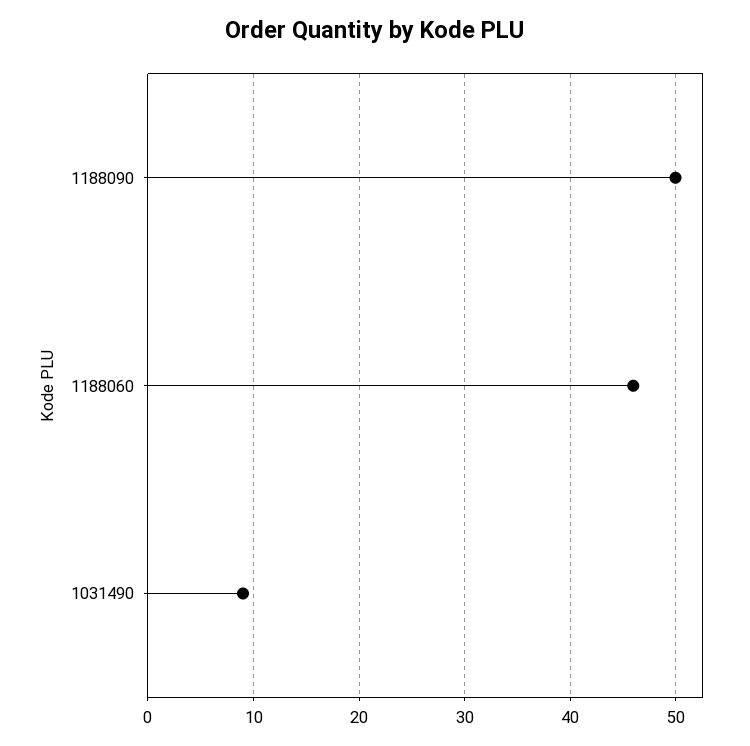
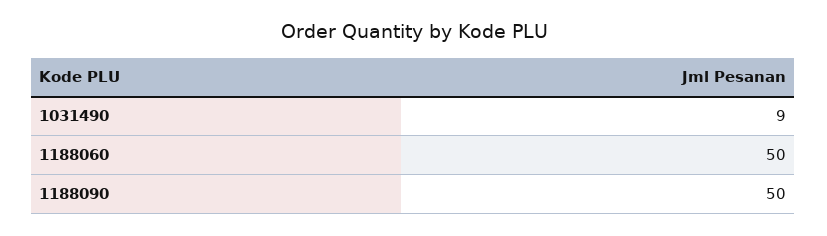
1188060: 46 -> 50

